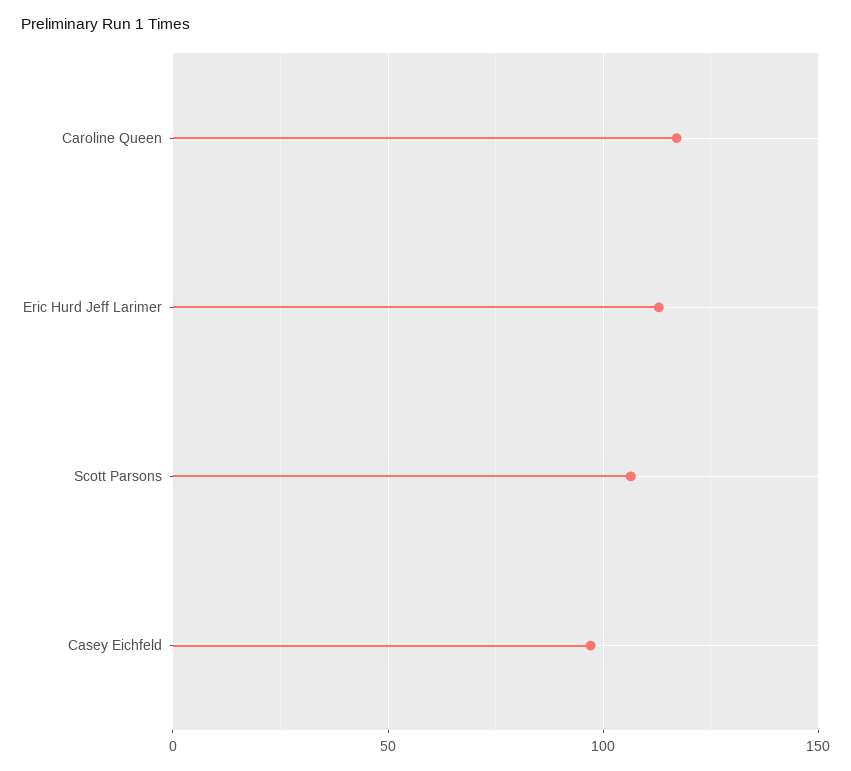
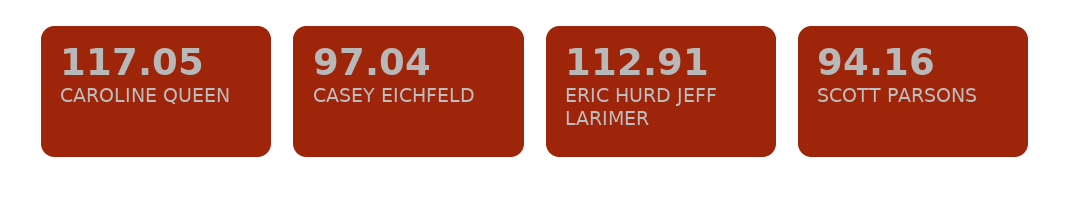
Scott Parsons: 105 -> 94.16

